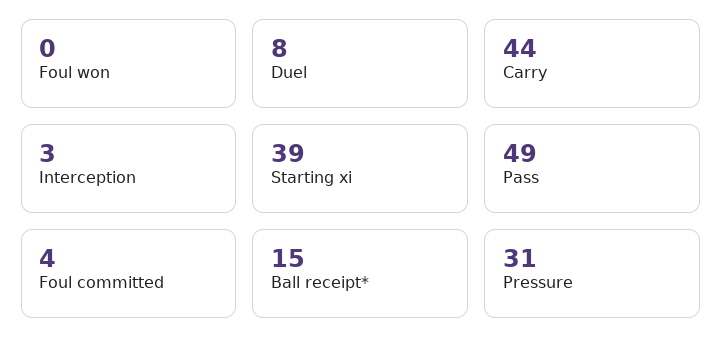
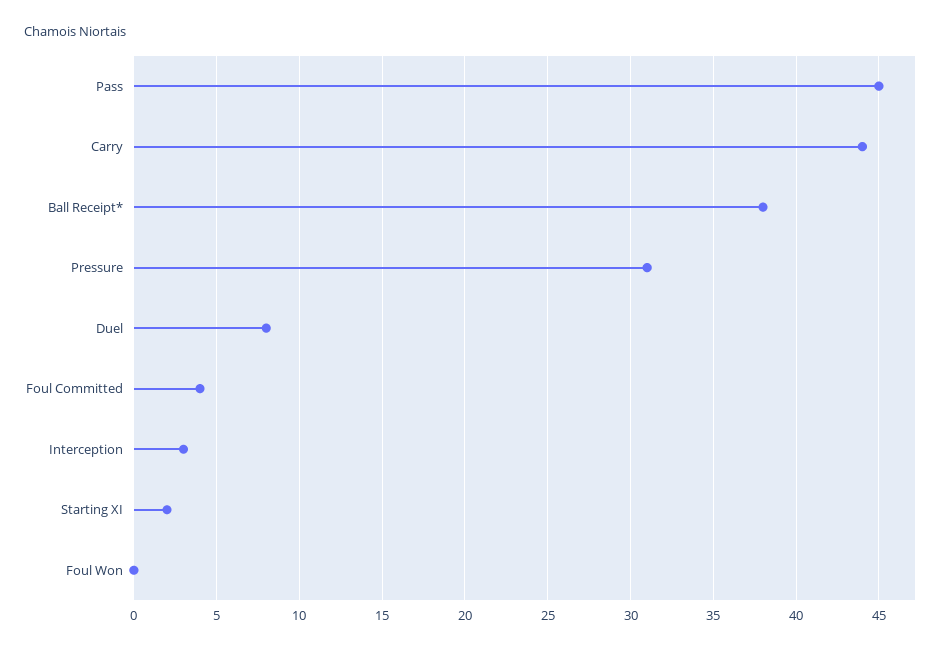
Starting xi: 39 -> 2
Pass: 49 -> 45
Ball receipt*: 15 -> 38

